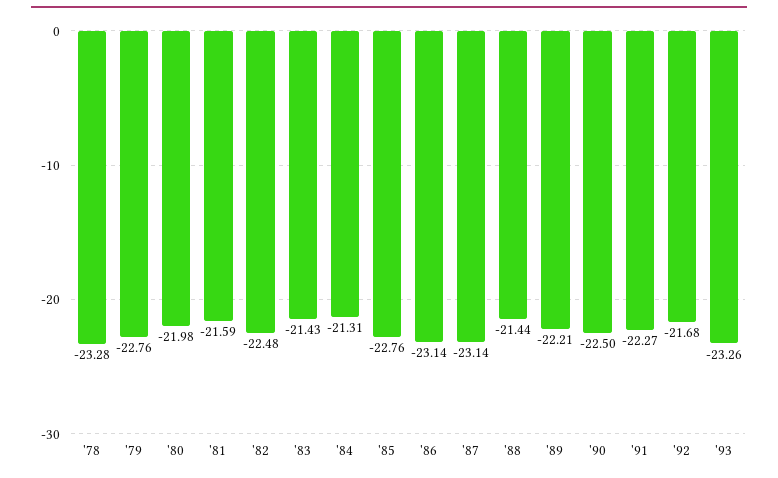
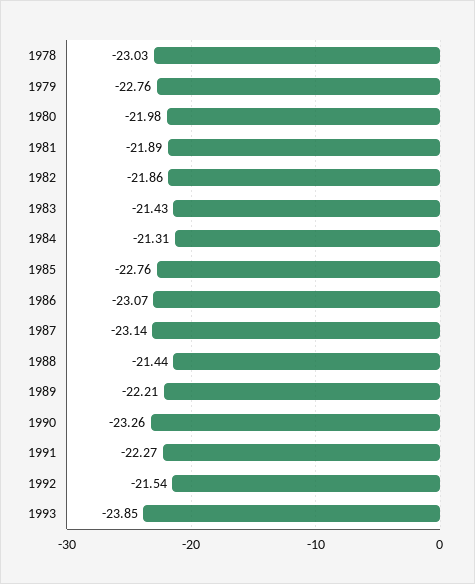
'78: -23.28 -> -23.03
'81: -21.59 -> -21.89
'82: -22.48 -> -21.86
'86: -23.14 -> -23.07
'90: -22.5 -> -23.26
'92: -21.68 -> -21.54
'93: -23.26 -> -23.85

